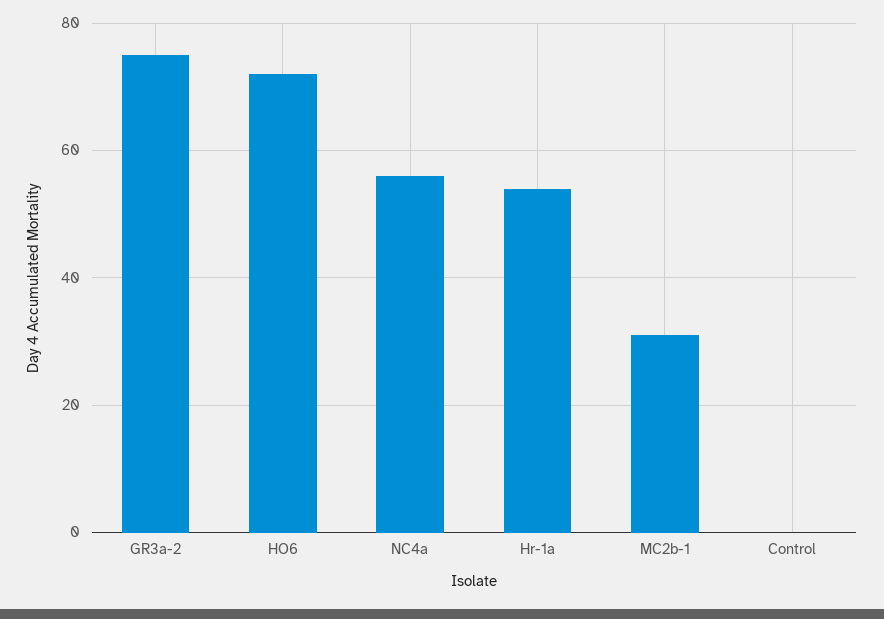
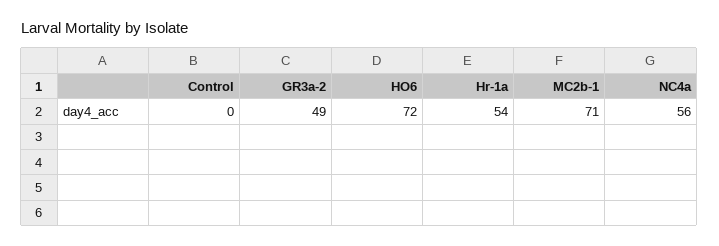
GR3a-2: 75 -> 49
MC2b-1: 30 -> 71

